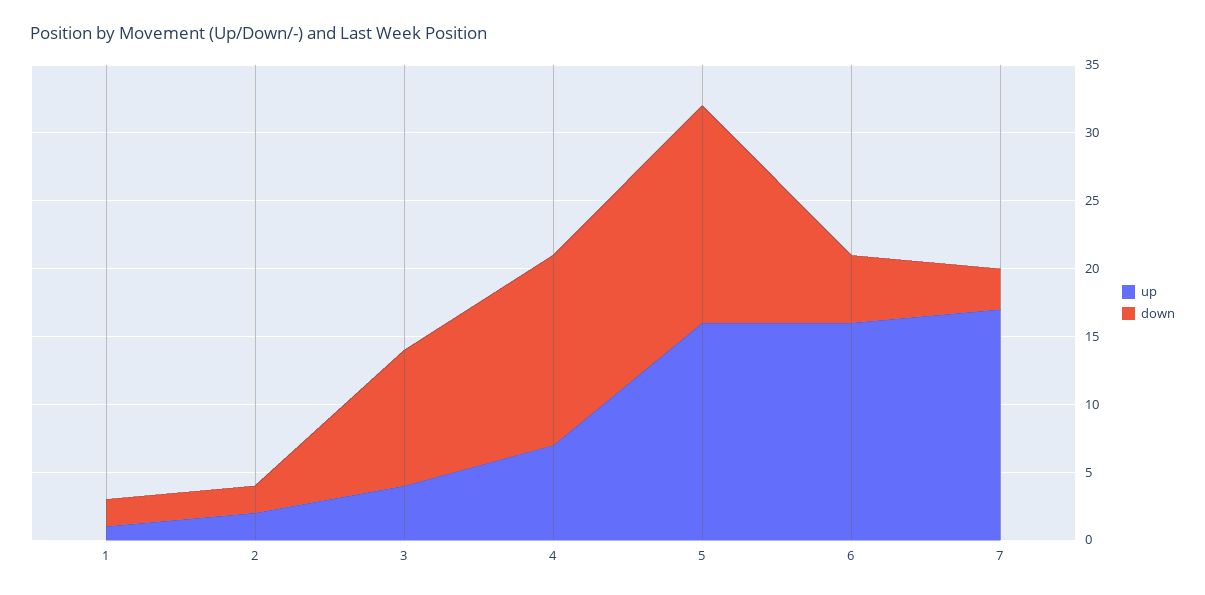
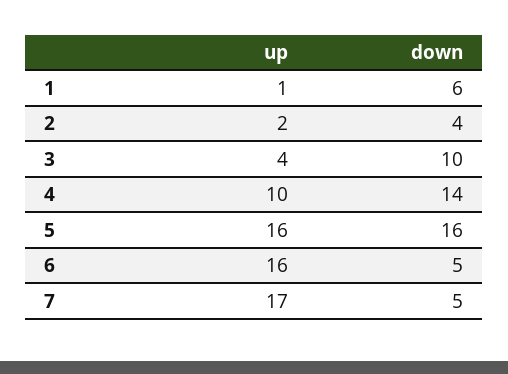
down, 1: 2 -> 6
down, 2: 2 -> 4
up, 4: 7 -> 10
down, 7: 3 -> 5

